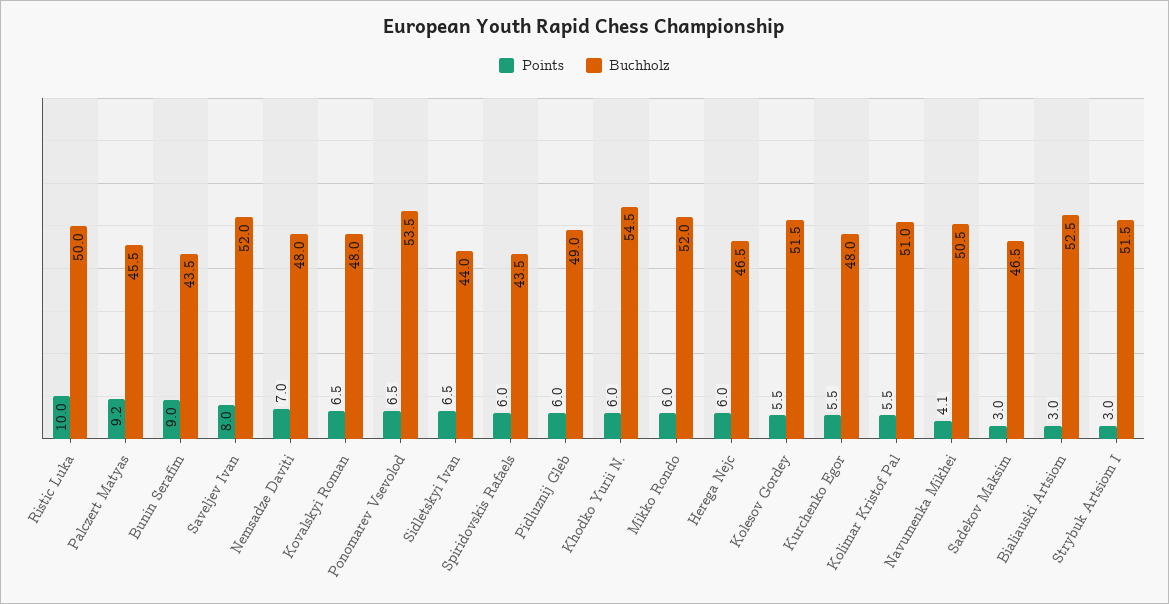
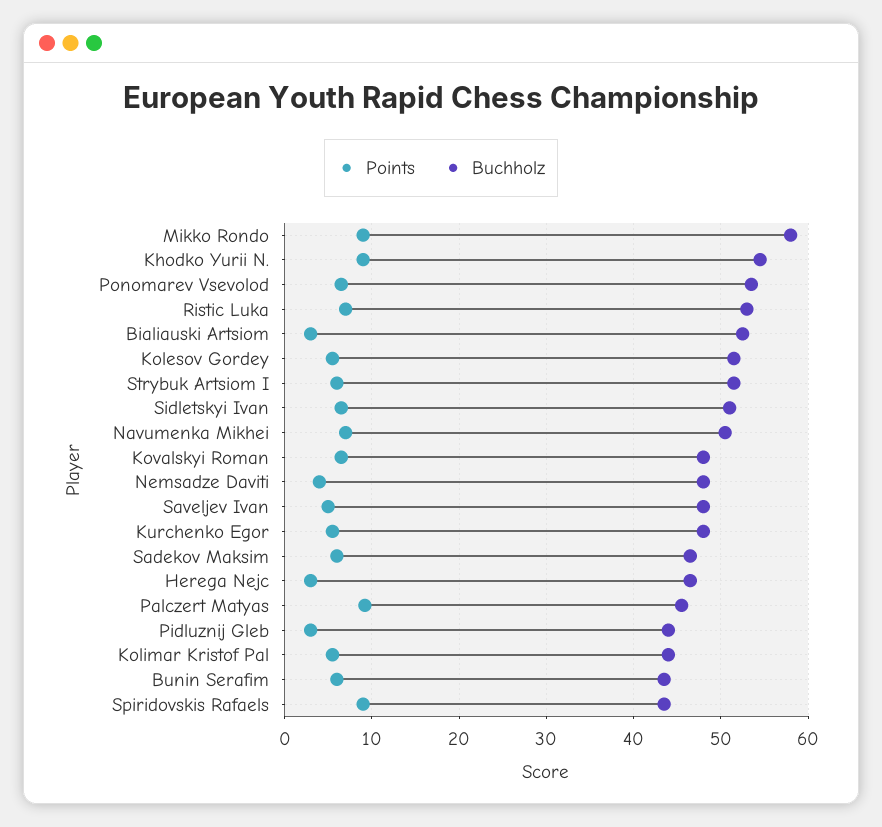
Points, Ristic Luka: 10 -> 7
Buchholz, Ristic Luka: 50 -> 53
Points, Bunin Serafim: 9 -> 6
Points, Saveljev Ivan: 8 -> 5
Buchholz, Saveljev Ivan: 52 -> 48
Points, Nemsadze Daviti: 7 -> 4
Buchholz, Sidletskyi Ivan: 44 -> 51
Points, Spiridovskis Rafaels: 6 -> 9
Points, Pidluznij Gleb: 6 -> 3
Buchholz, Pidluznij Gleb: 49 -> 44
Points, Khodko Yurii N.: 6 -> 9
Points, Mikko Rondo: 6 -> 9
Buchholz, Mikko Rondo: 52 -> 58
Points, Herega Nejc: 6 -> 3
Buchholz, Kolimar Kristof Pal: 51 -> 44
Points, Navumenka Mikhei: 4.1 -> 7
Points, Sadekov Maksim: 3 -> 6
Points, Strybuk Artsiom I: 3 -> 6

